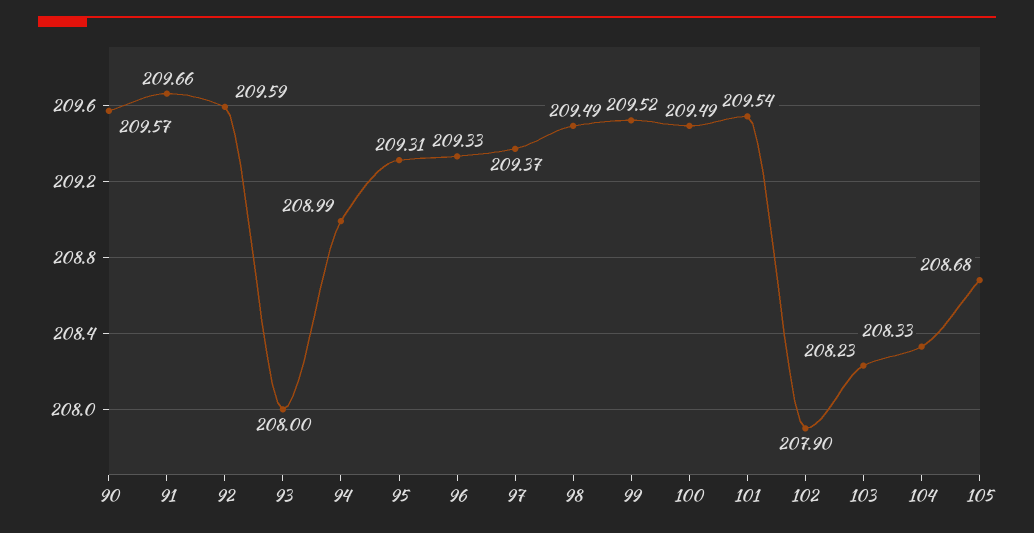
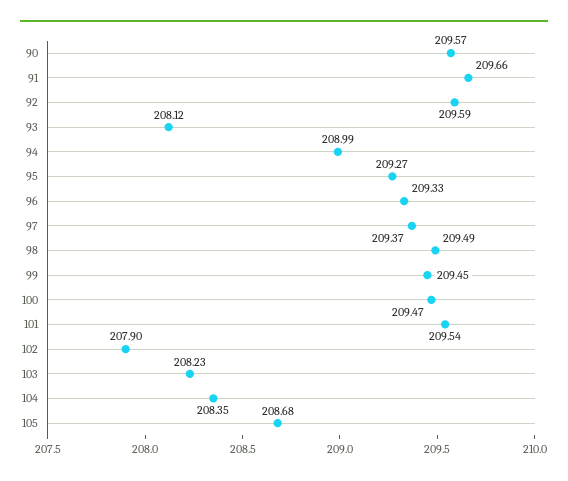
93: 208 -> 208.12
95: 209.31 -> 209.27
99: 209.52 -> 209.45
100: 209.49 -> 209.47
104: 208.33 -> 208.35

